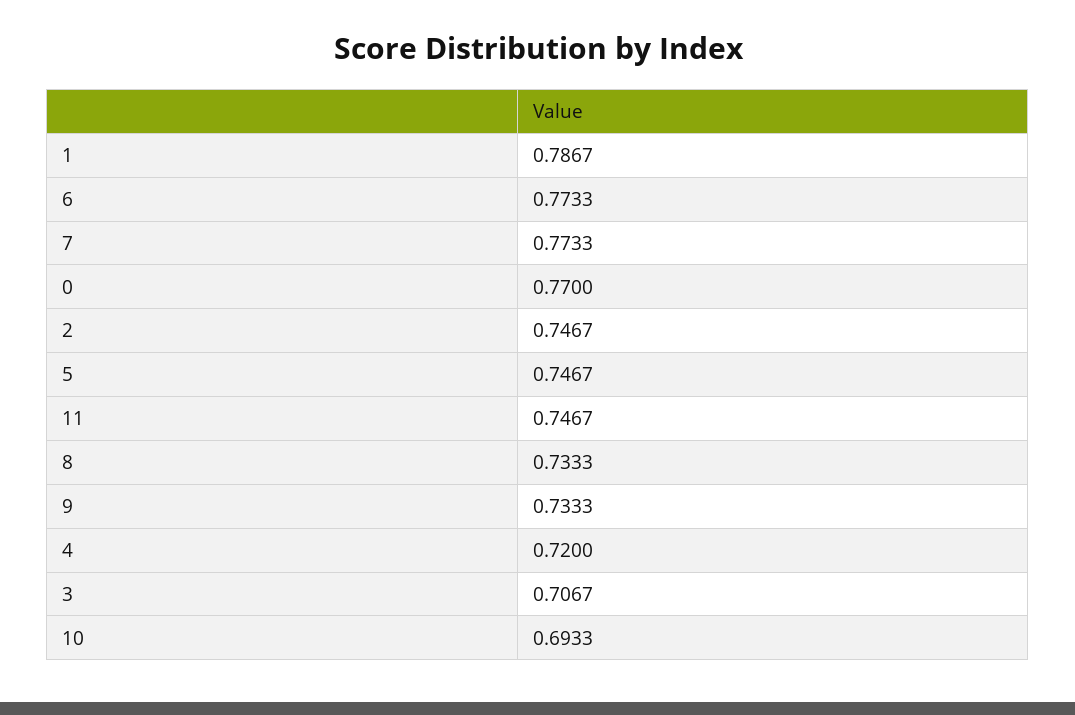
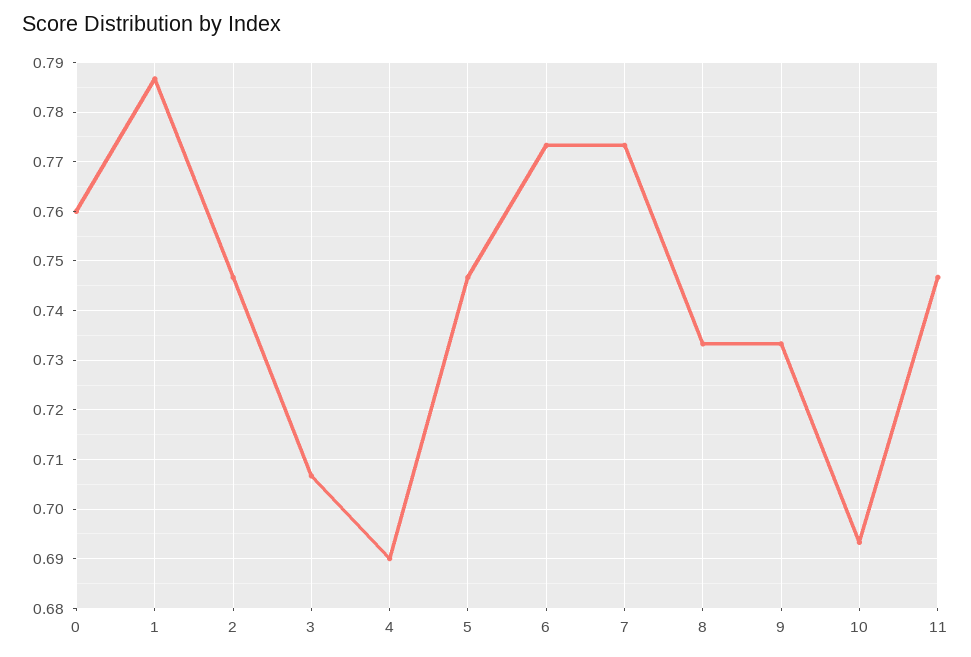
0: 0.77 -> 0.76
4: 0.72 -> 0.69

